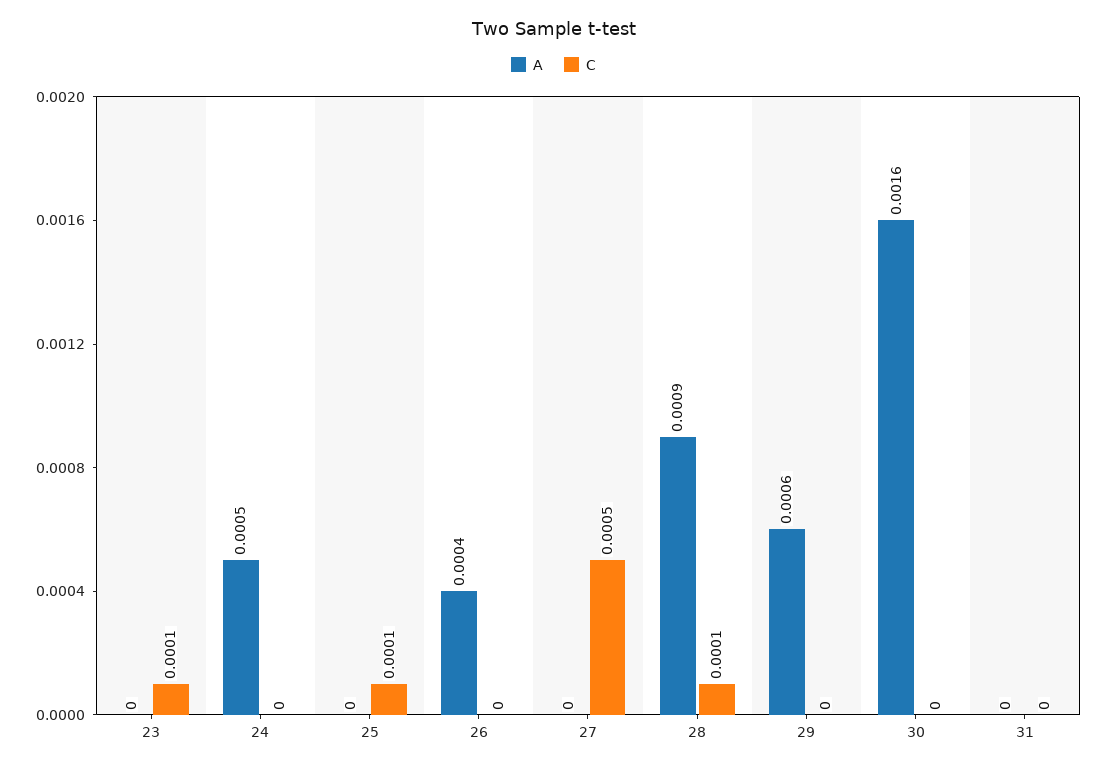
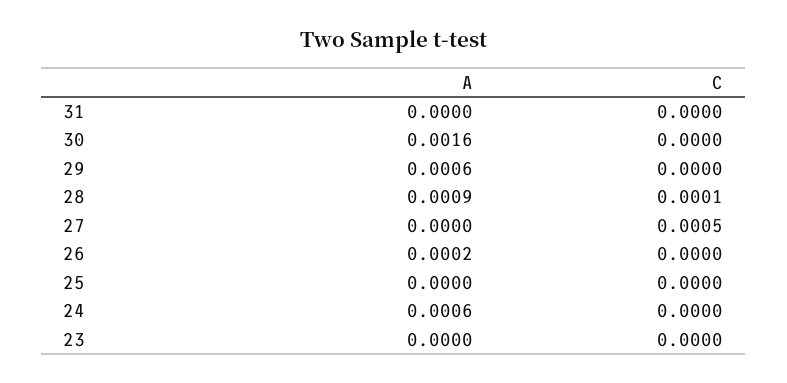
C, 23: 0.0001 -> 0
A, 24: 0.0005 -> 0.0006
C, 25: 0.0001 -> 0
A, 26: 0.0004 -> 0.0002

